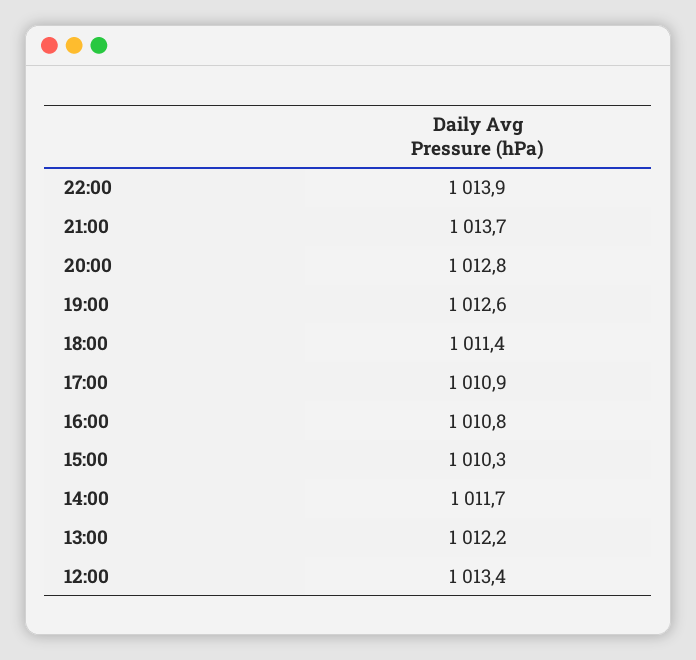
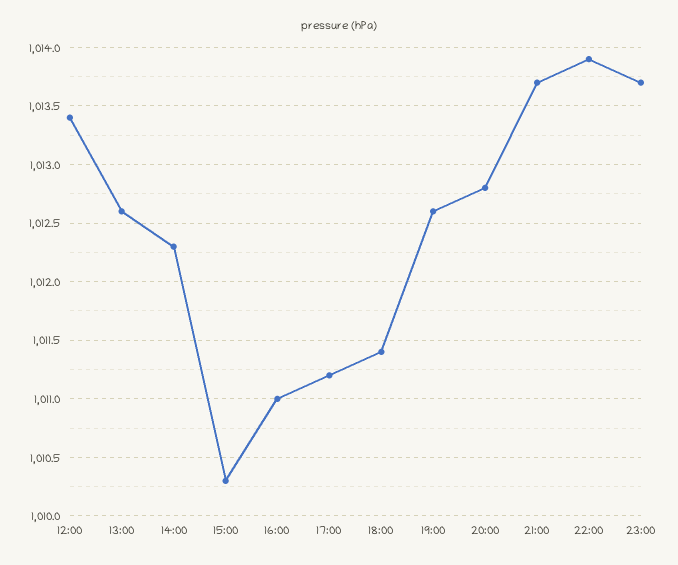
17:00: 1010.9 -> 1011.2
16:00: 1010.8 -> 1011
14:00: 1011.7 -> 1012.3
13:00: 1012.2 -> 1012.6
23:00: none -> 1013.7

